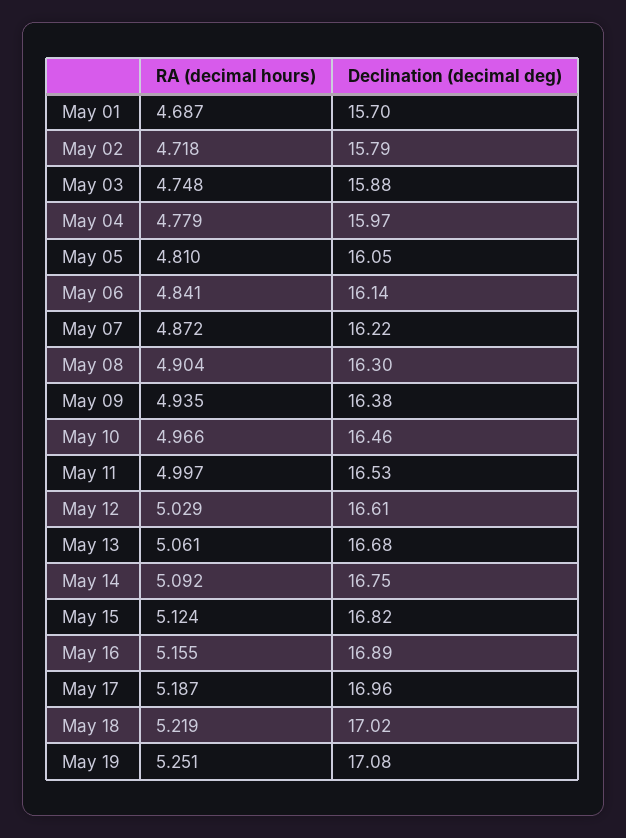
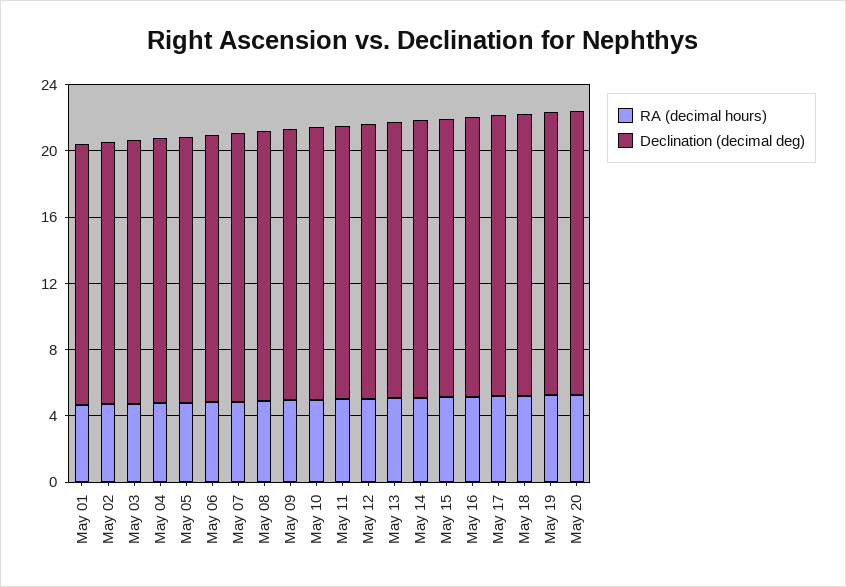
RA (decimal hours), May 20: none -> 5
Declination (decimal deg), May 20: none -> 17

